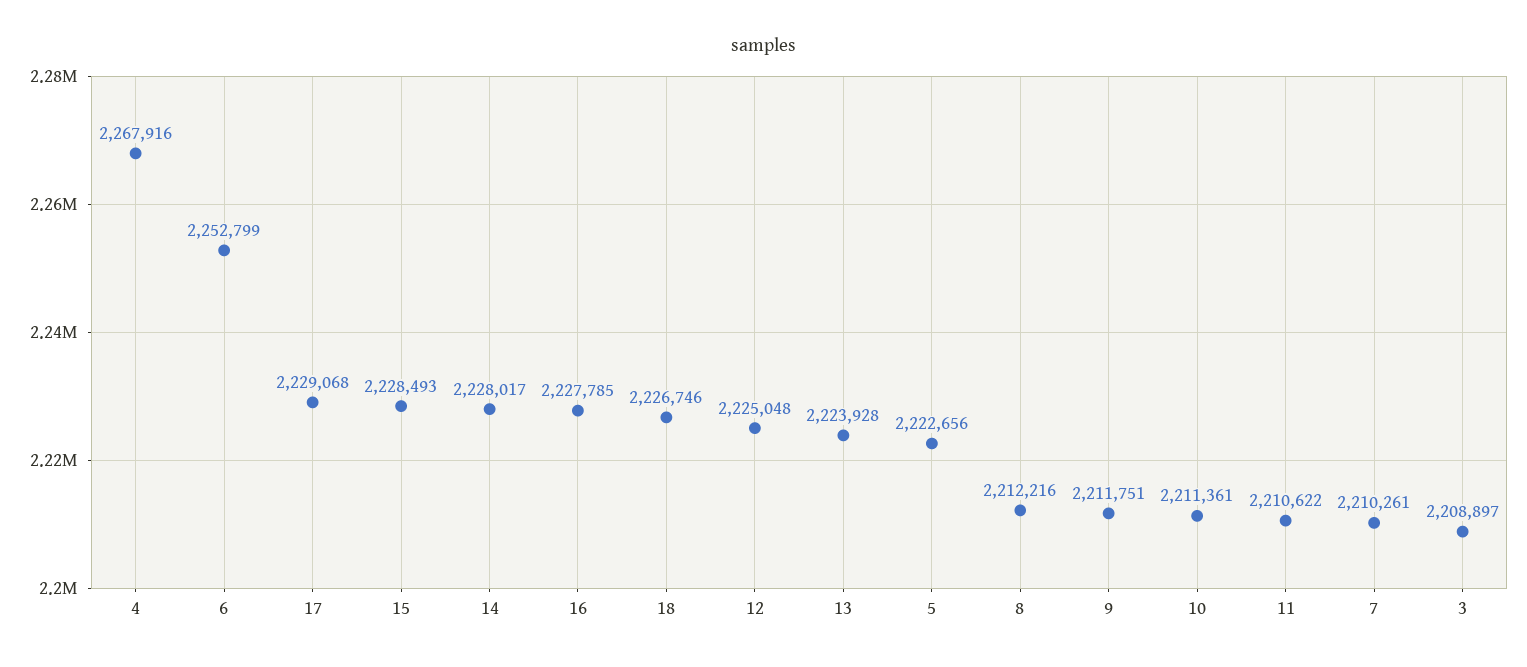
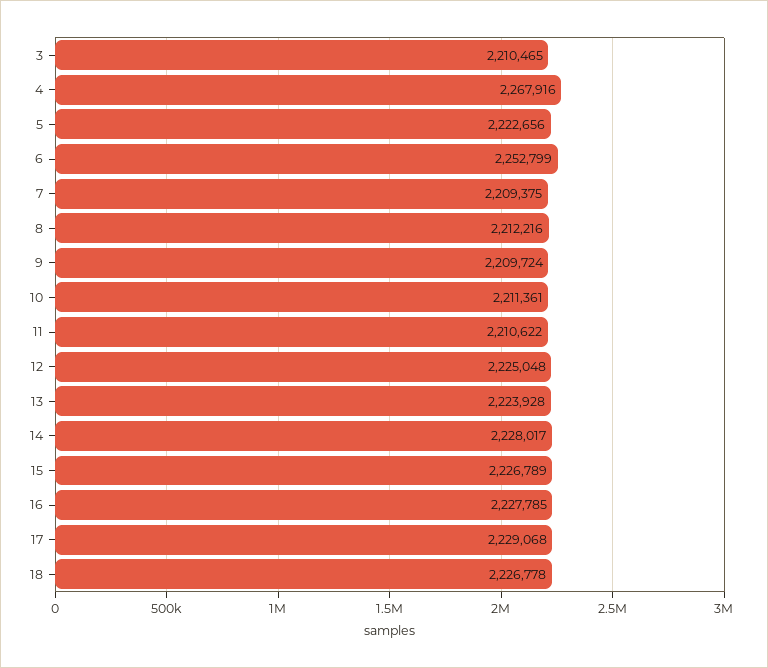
15: 2228493 -> 2226789
18: 2226746 -> 2226778
9: 2211751 -> 2209724
7: 2210261 -> 2209375
3: 2208897 -> 2210465

